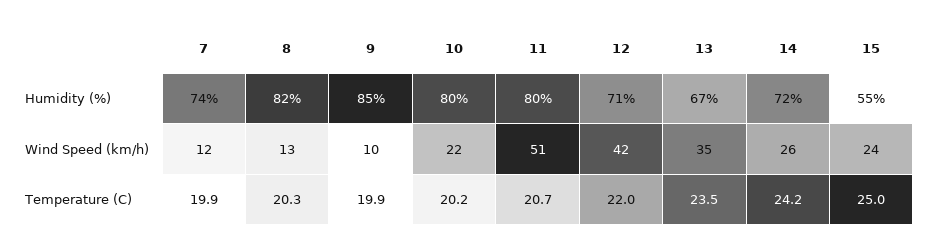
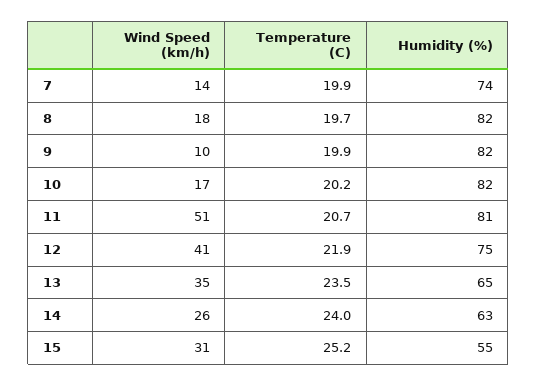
9, Humidity (%): 85 -> 82
10, Humidity (%): 80 -> 82
11, Humidity (%): 80 -> 81
12, Humidity (%): 71 -> 75
13, Humidity (%): 67 -> 65
14, Humidity (%): 72 -> 63
7, Wind Speed (km/h): 12 -> 14
8, Wind Speed (km/h): 13 -> 18
10, Wind Speed (km/h): 22 -> 17
12, Wind Speed (km/h): 42 -> 41
15, Wind Speed (km/h): 24 -> 31
8, Temperature (C): 20.3 -> 19.7
12, Temperature (C): 22 -> 21.9
14, Temperature (C): 24.2 -> 24
15, Temperature (C): 25 -> 25.2

